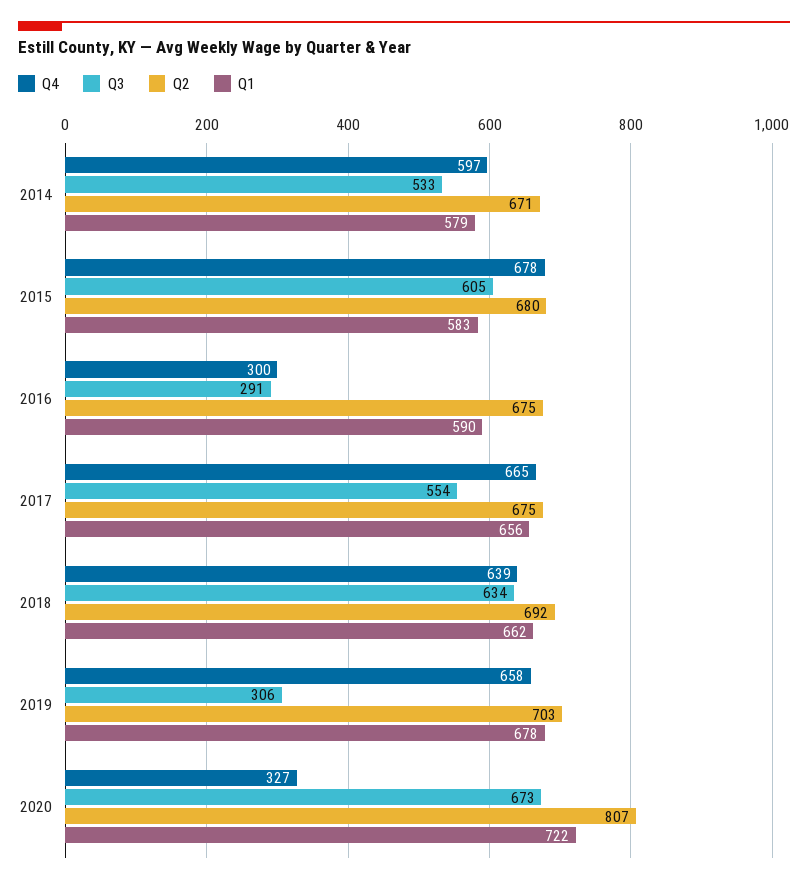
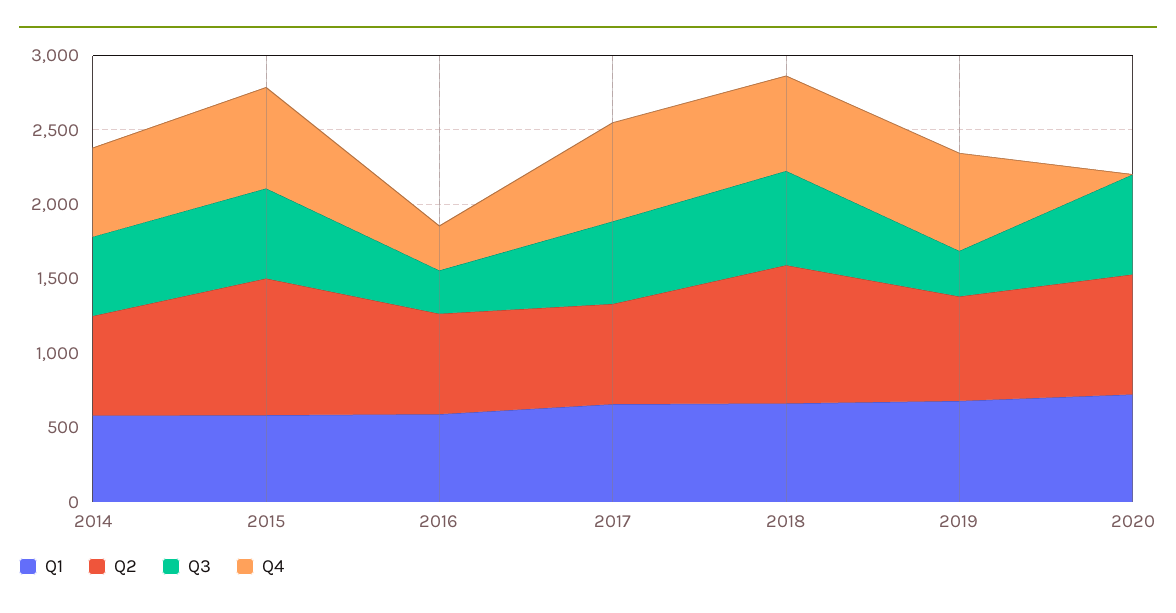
Q2, 2015: 680 -> 900
Q2, 2018: 692 -> 900
Q4, 2020: 327 -> 0

